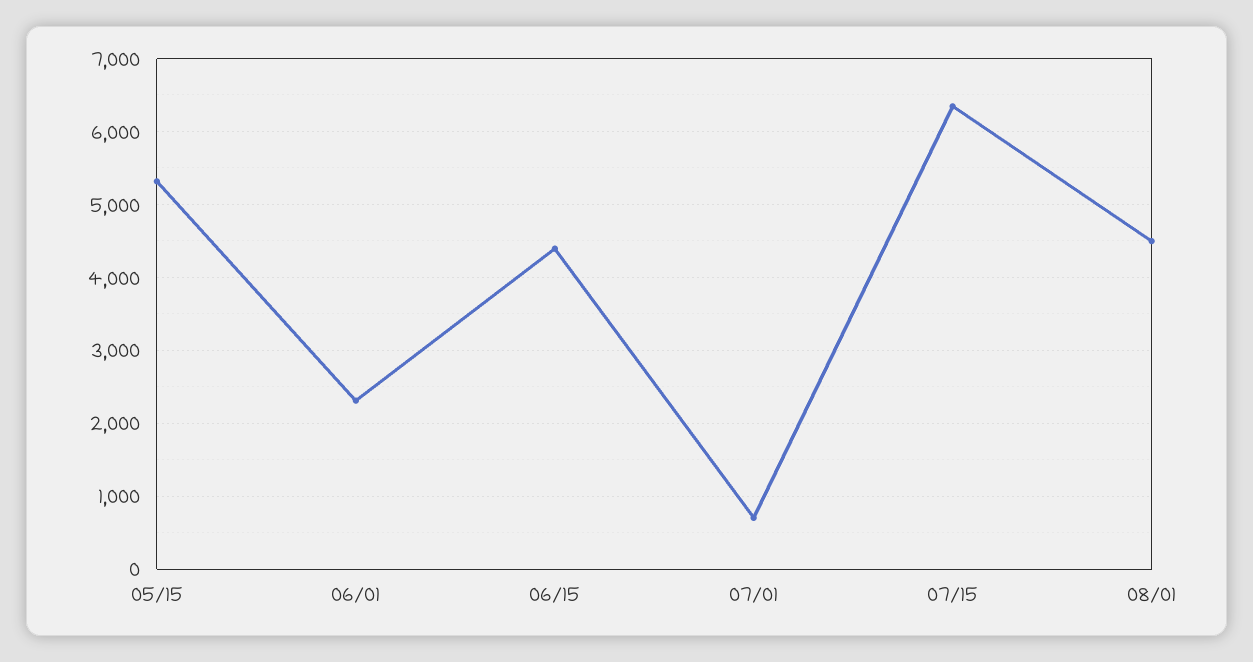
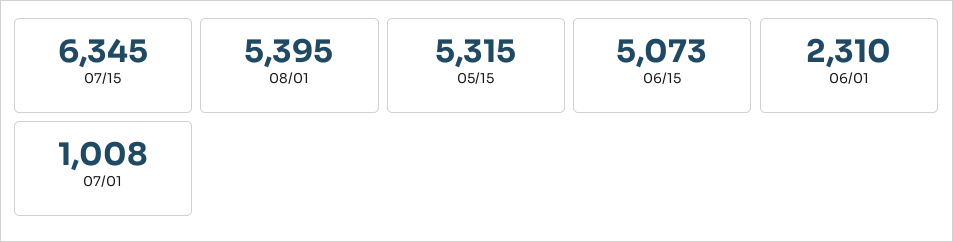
06/15: 4400 -> 5073
07/01: 700 -> 1008
08/01: 4500 -> 5395

